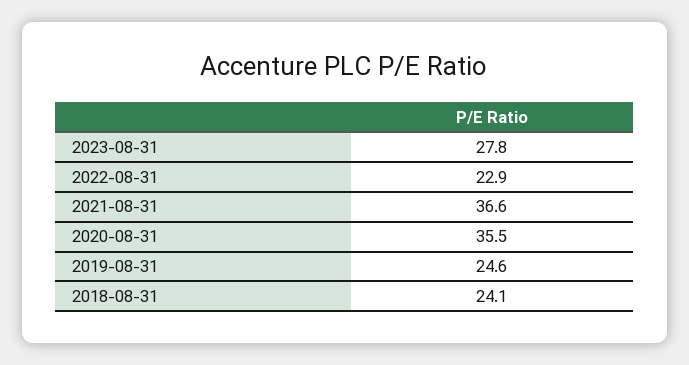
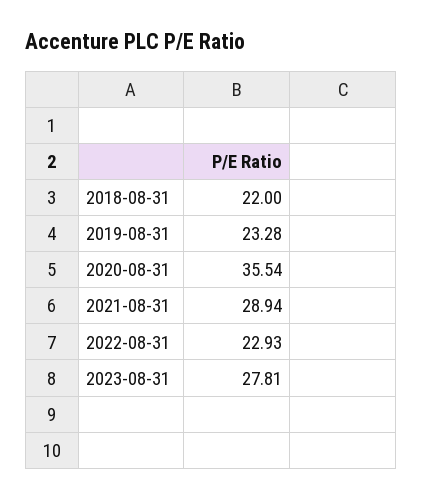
2021-08-31: 36.6 -> 28.94
2019-08-31: 24.6 -> 23.28
2018-08-31: 24.1 -> 22

